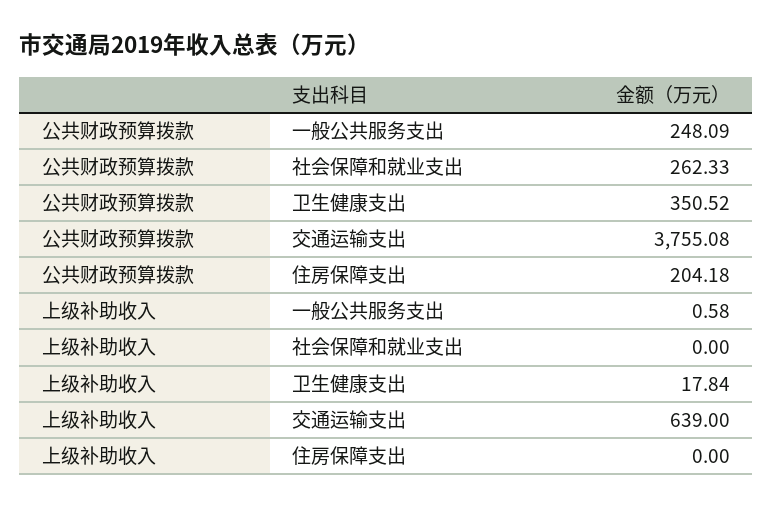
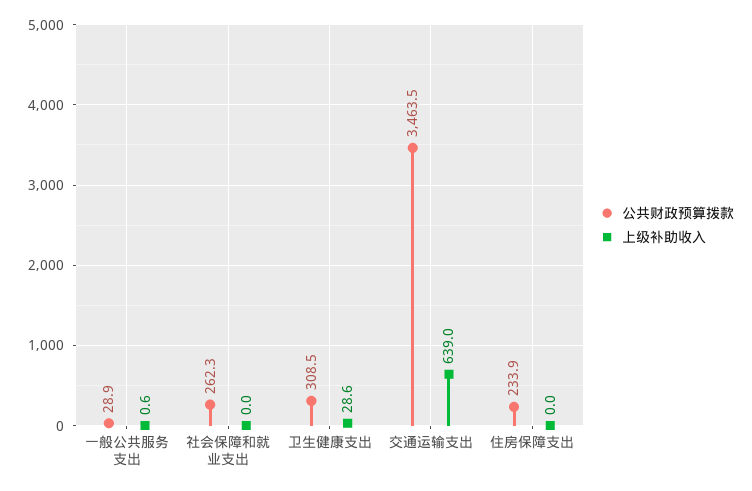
公共财政预算拨款, 一般公共服务支出: 248.09 -> 28.9
公共财政预算拨款, 卫生健康支出: 350.52 -> 308.5
公共财政预算拨款, 交通运输支出: 3755.08 -> 3463.5
公共财政预算拨款, 住房保障支出: 204.18 -> 233.9
上级补助收入, 卫生健康支出: 17.84 -> 28.6

